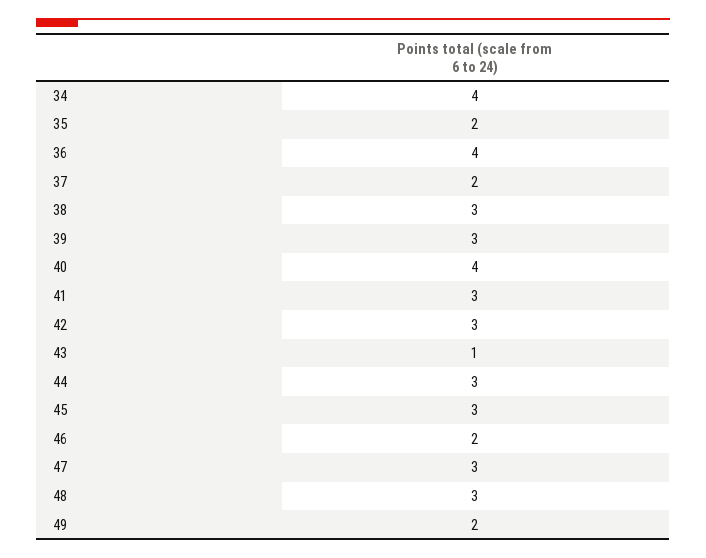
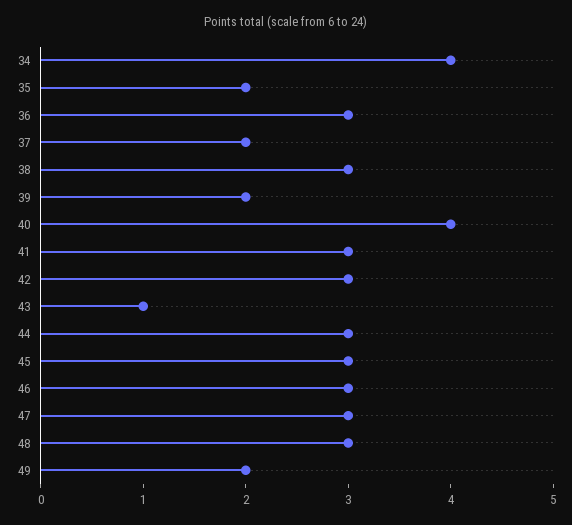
36: 4 -> 3
39: 3 -> 2
46: 2 -> 3

